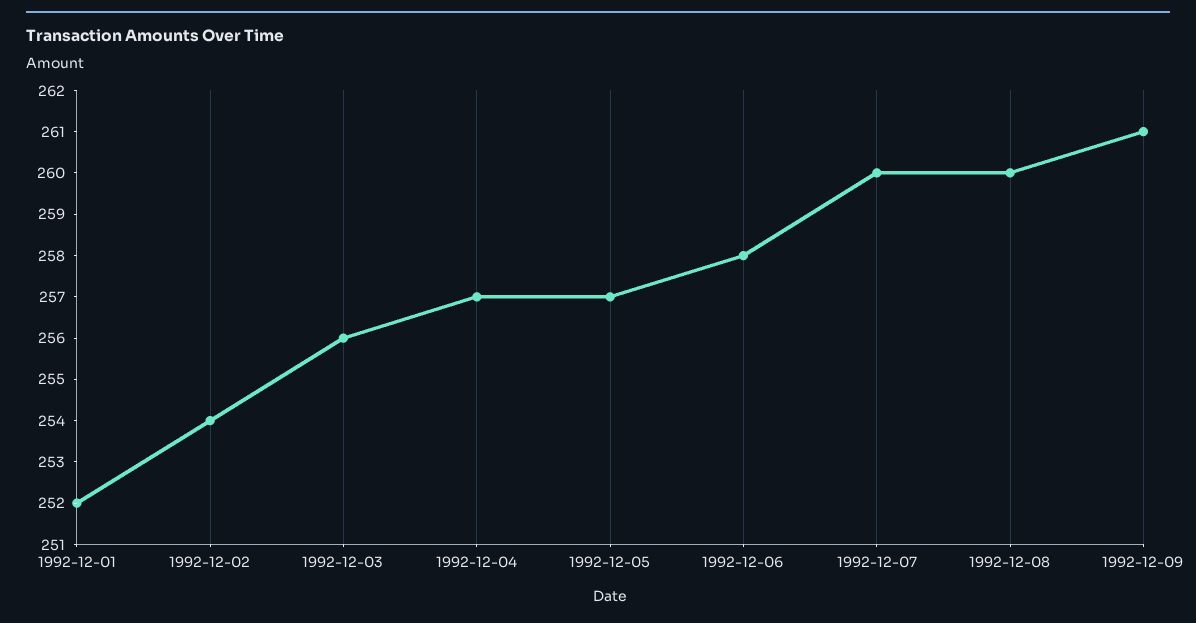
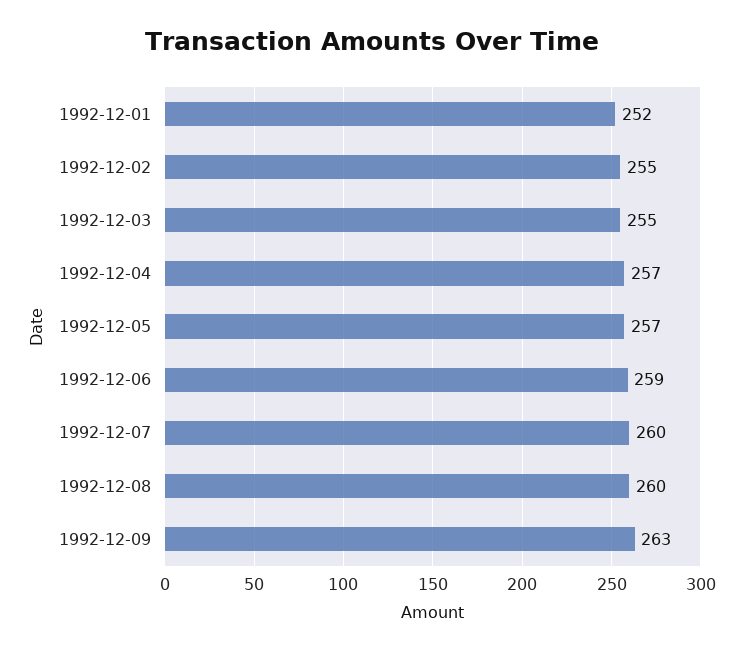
1992-12-02: 254 -> 255
1992-12-03: 256 -> 255
1992-12-06: 258 -> 259
1992-12-09: 261 -> 263

